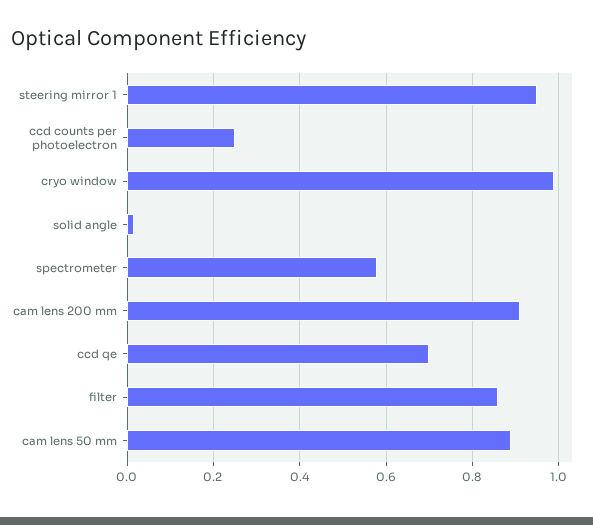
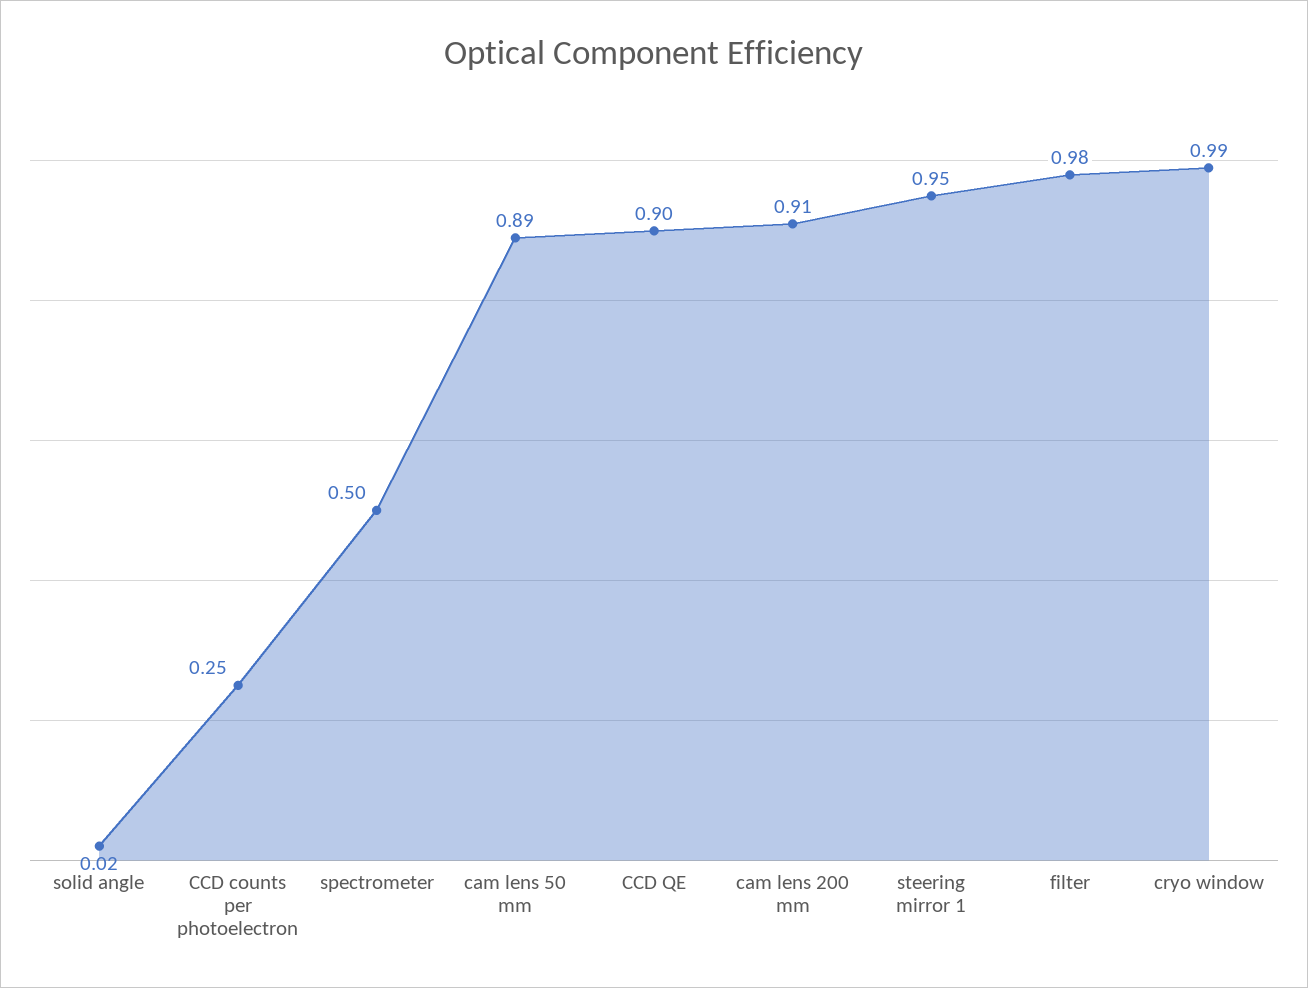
spectrometer: 0.58 -> 0.5
ccd qe: 0.7 -> 0.9
filter: 0.86 -> 0.98

